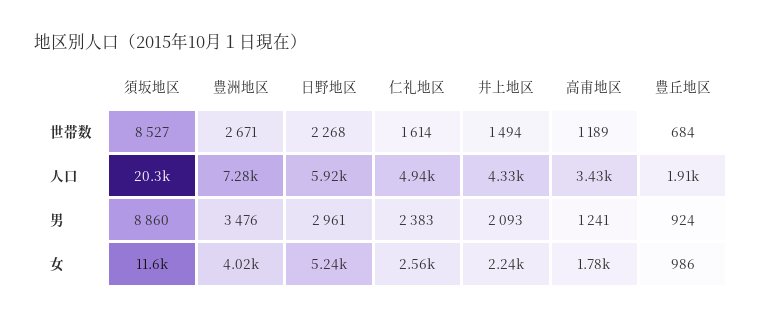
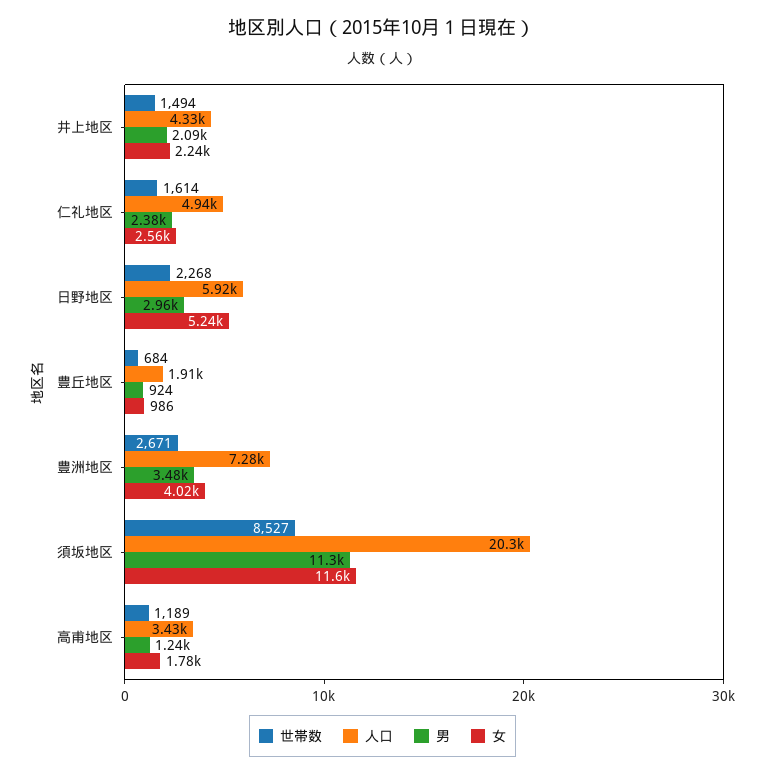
男, 須坂地区: 8860 -> 11300

